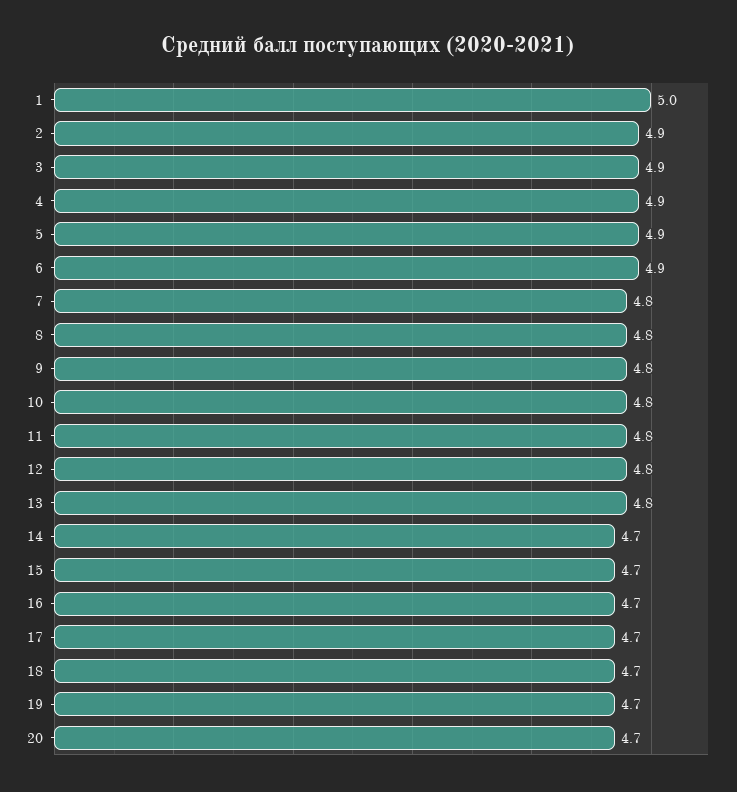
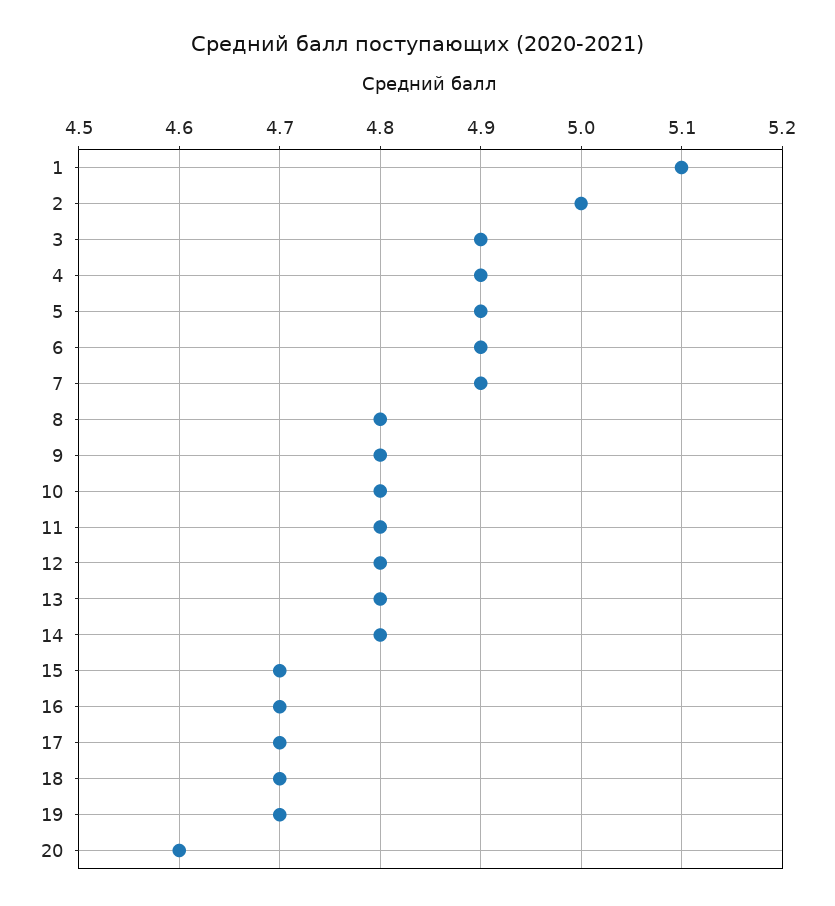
1: 5 -> 5.1
2: 4.9 -> 5
7: 4.8 -> 4.9
14: 4.7 -> 4.8
20: 4.7 -> 4.6

